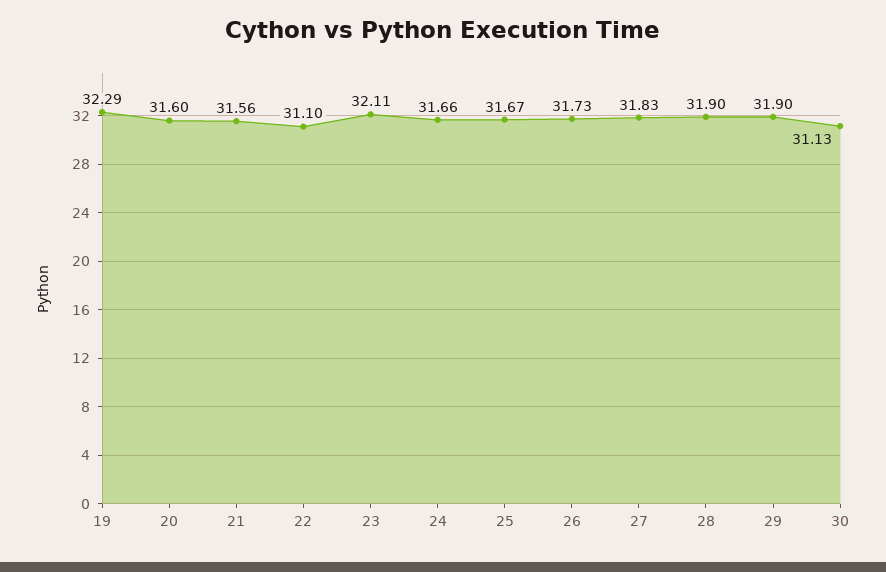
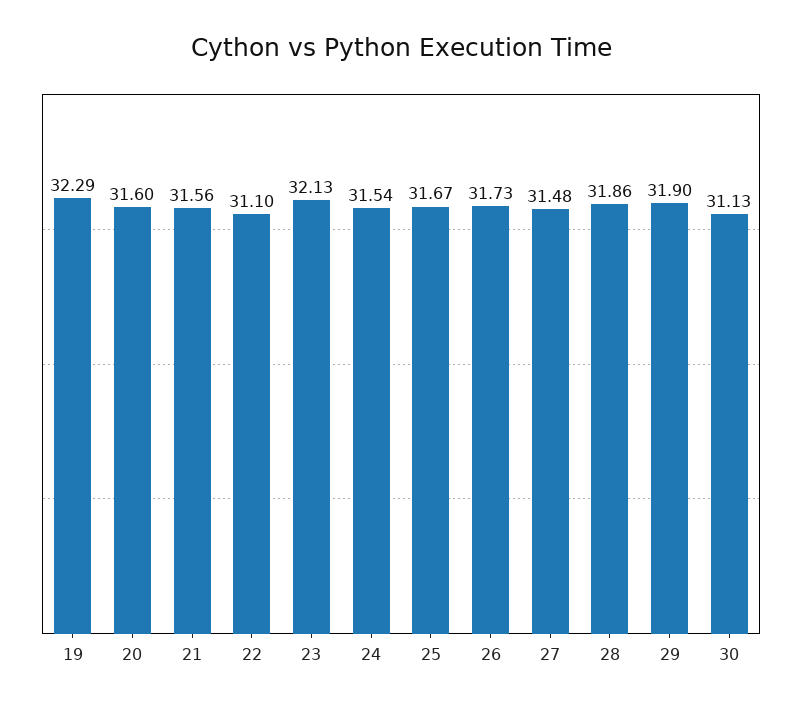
23: 32.11 -> 32.13
24: 31.66 -> 31.54
27: 31.83 -> 31.48
28: 31.9 -> 31.86

